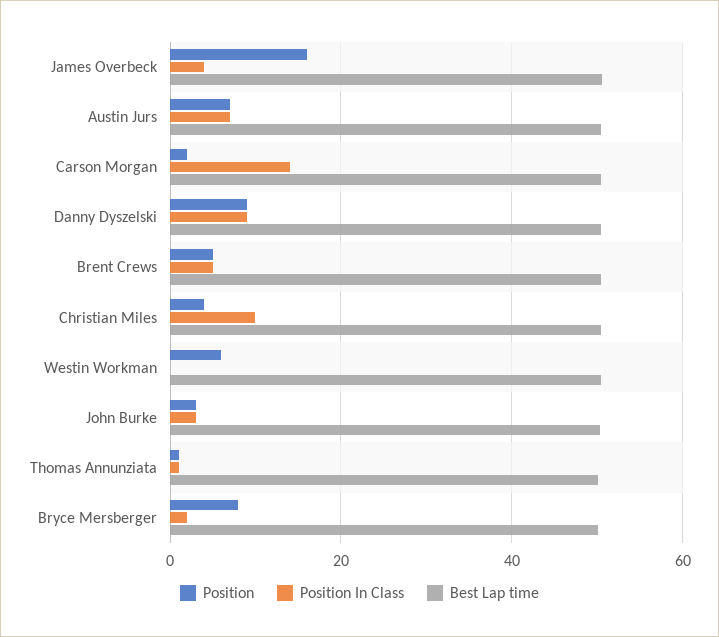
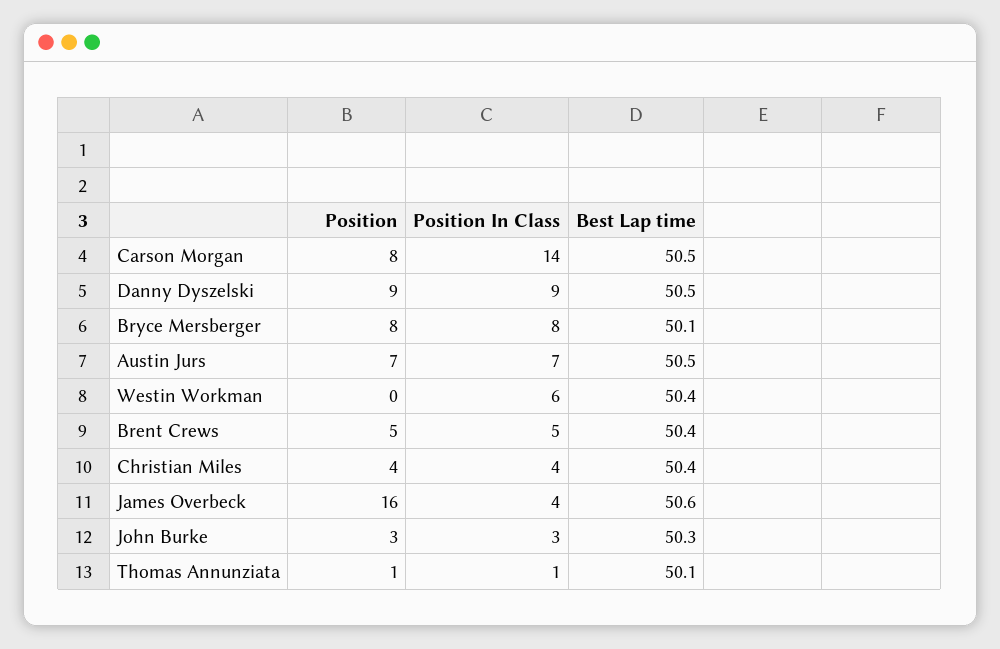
Position, Carson Morgan: 2 -> 8
Position In Class, Christian Miles: 10 -> 4
Position, Westin Workman: 6 -> 0
Position In Class, Westin Workman: 0 -> 6
Position In Class, Bryce Mersberger: 2 -> 8

